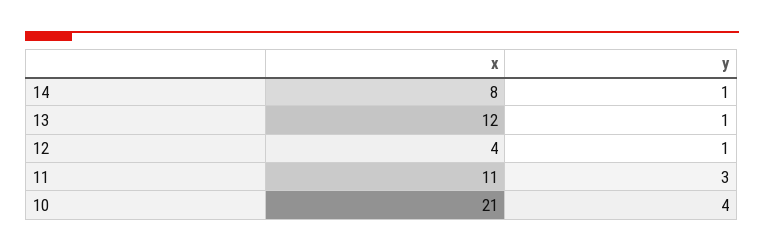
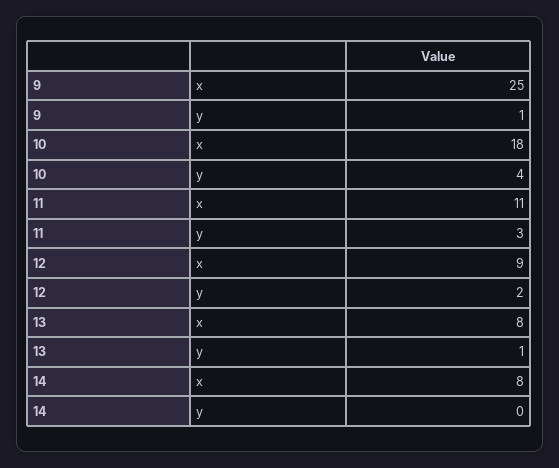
y, 14: 1 -> 0
x, 13: 12 -> 8
x, 12: 4 -> 9
y, 12: 1 -> 2
x, 10: 21 -> 18
x, 9: none -> 25
y, 9: none -> 1

